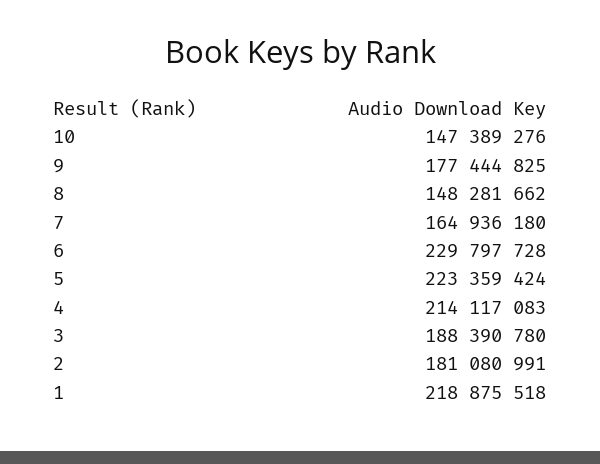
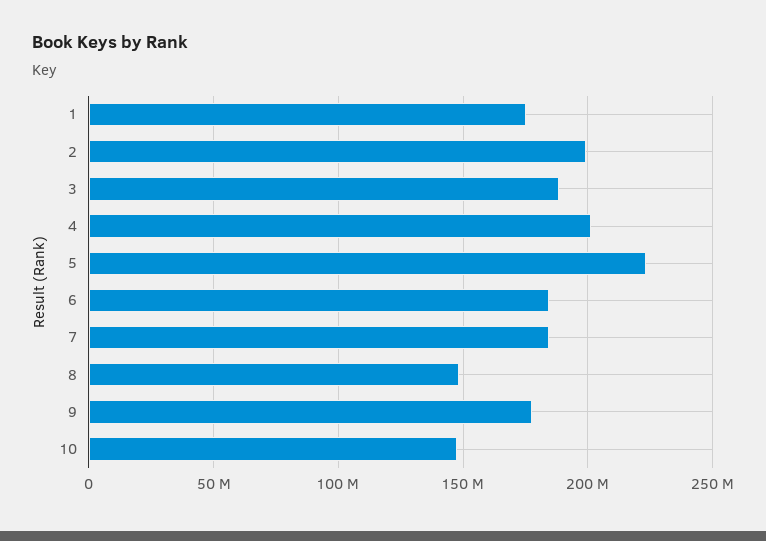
7: 164936180 -> 185000000
6: 229797728 -> 185000000
4: 214117083 -> 200000000
2: 181080991 -> 200000000
1: 218875518 -> 175000000

